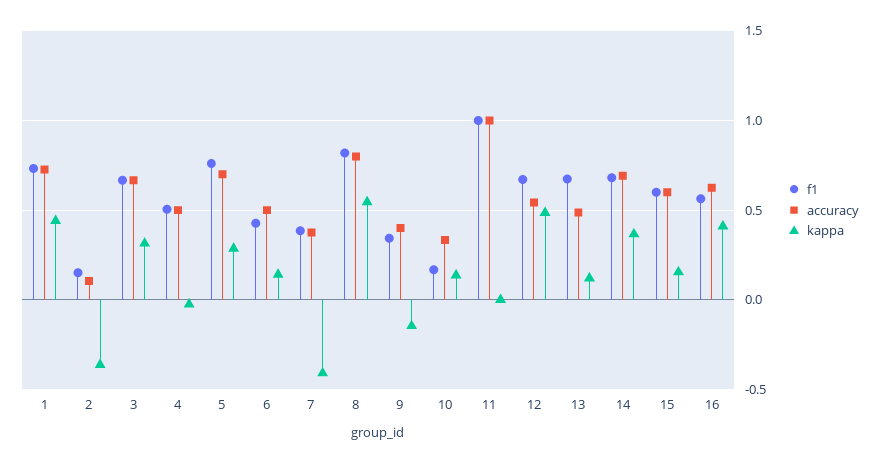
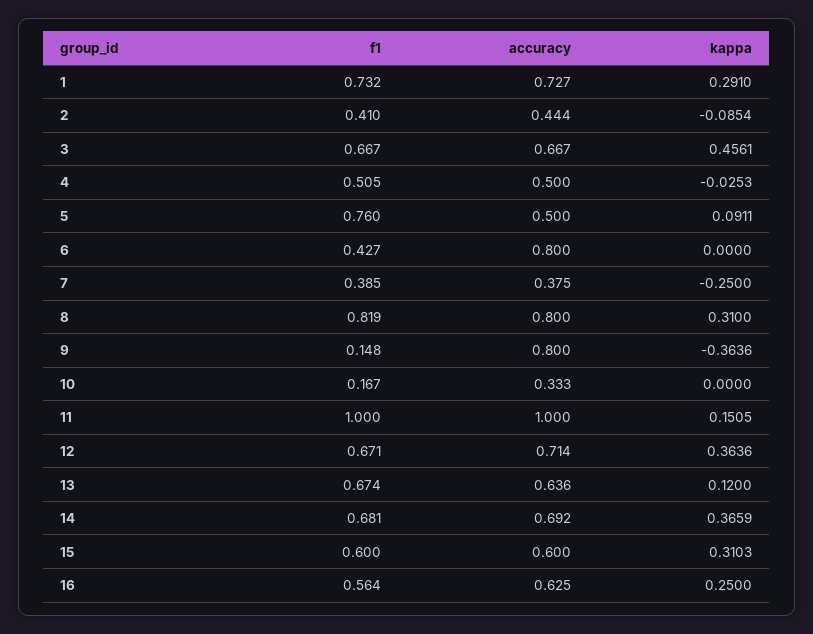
kappa, 1: 0.45 -> 0.291
f1, 2: 0.15 -> 0.41
accuracy, 2: 0.1 -> 0.444
kappa, 2: -0.35 -> -0.0854
kappa, 3: 0.3 -> 0.4561
accuracy, 5: 0.7 -> 0.5
kappa, 5: 0.3 -> 0.0911
accuracy, 6: 0.5 -> 0.8
kappa, 6: 0.15 -> 0
kappa, 7: -0.4 -> -0.25
kappa, 8: 0.55 -> 0.31
f1, 9: 0.35 -> 0.148
accuracy, 9: 0.4 -> 0.8
kappa, 9: -0.15 -> -0.3636
kappa, 10: 0.15 -> 0
kappa, 11: 0 -> 0.1505
accuracy, 12: 0.55 -> 0.714
kappa, 12: 0.5 -> 0.3636
accuracy, 13: 0.5 -> 0.636
kappa, 15: 0.15 -> 0.3103
kappa, 16: 0.4 -> 0.25

